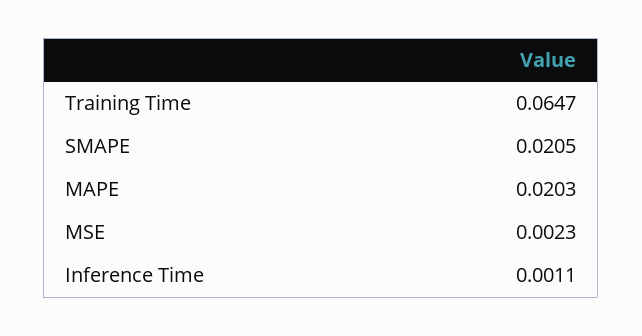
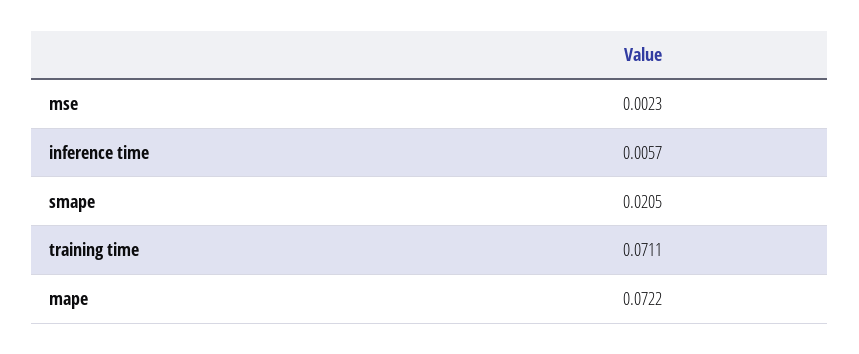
Training Time: 0.0647 -> 0.0711
MAPE: 0.0203 -> 0.0722
Inference Time: 0.0011 -> 0.0057

